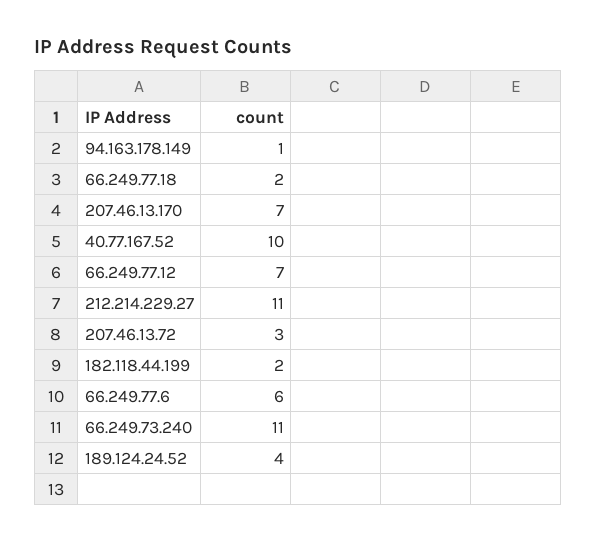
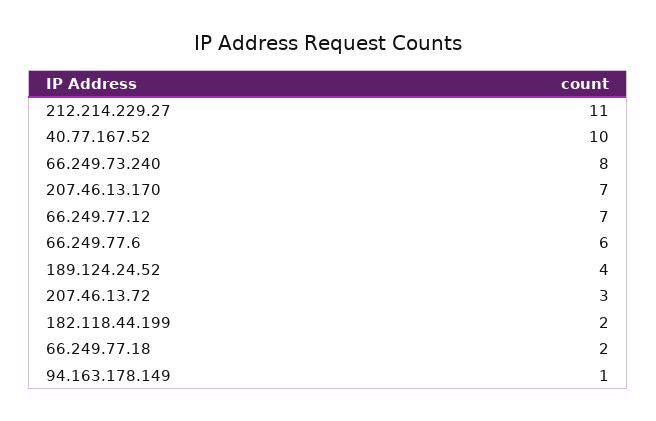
66.249.73.240: 11 -> 8

